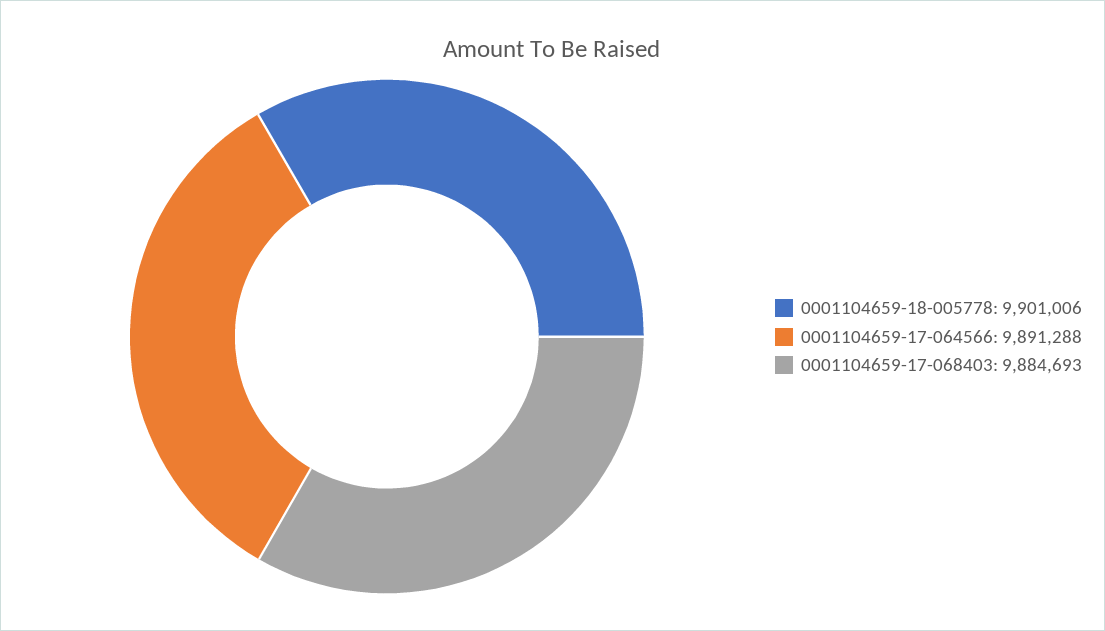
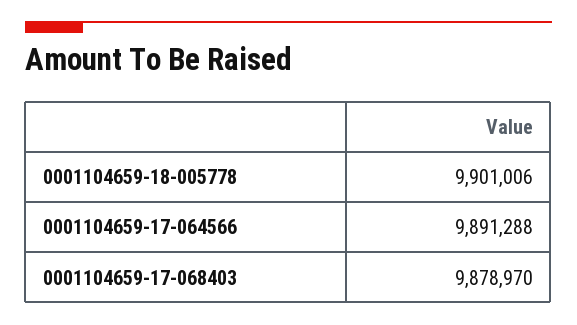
0001104659-17-068403: 9884693 -> 9878970

